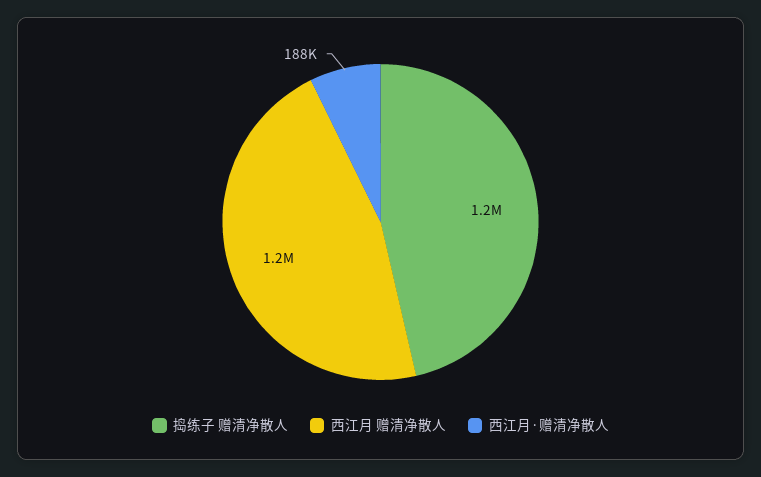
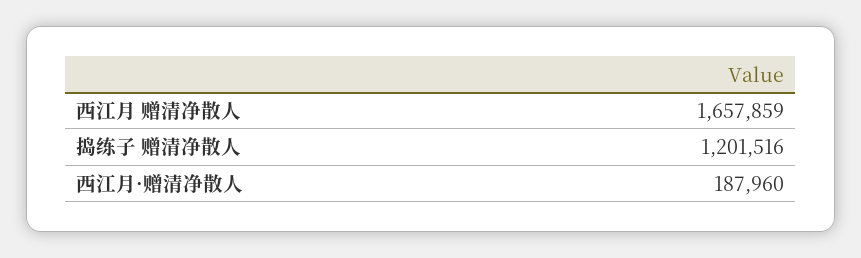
西江月 赠清净散人: 1200000 -> 1657859

